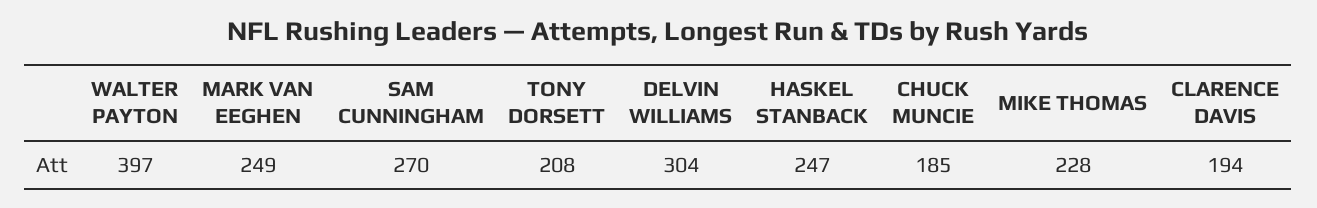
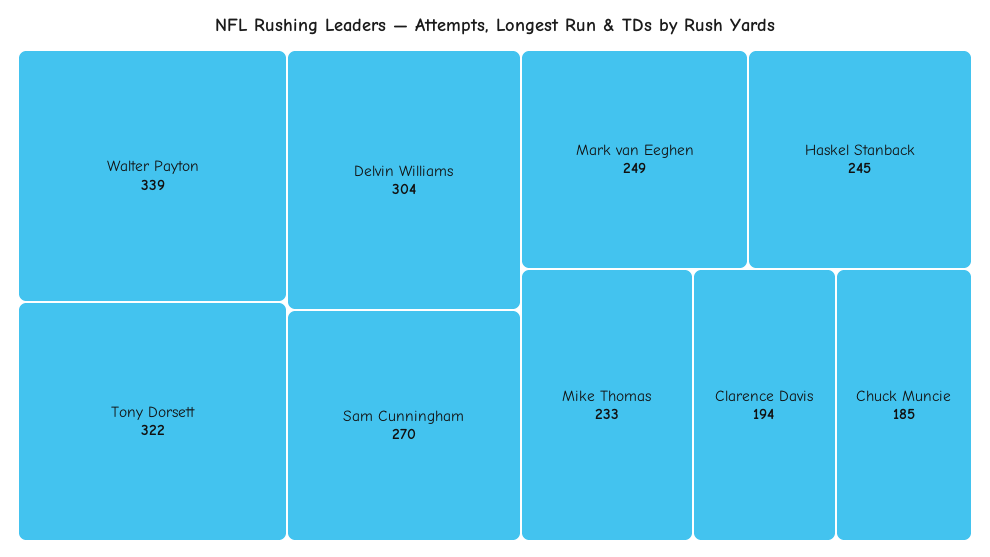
WALTER PAYTON: 397 -> 339
TONY DORSETT: 208 -> 322
HASKEL STANBACK: 247 -> 245
MIKE THOMAS: 228 -> 233

